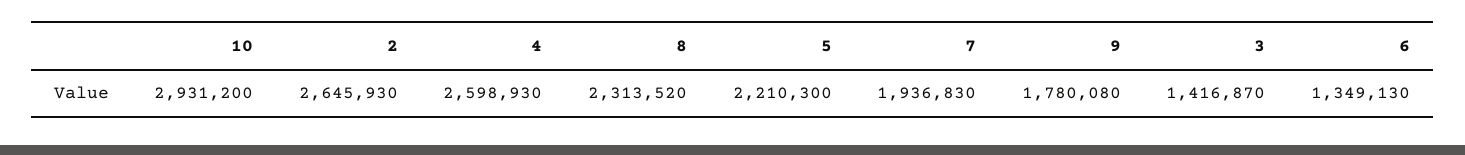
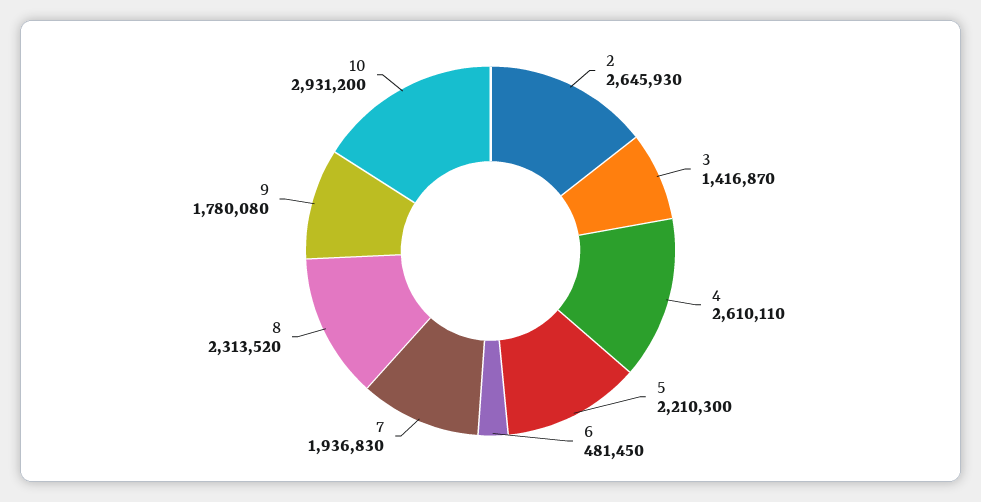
4: 2598930 -> 2610110
6: 1349130 -> 481450

